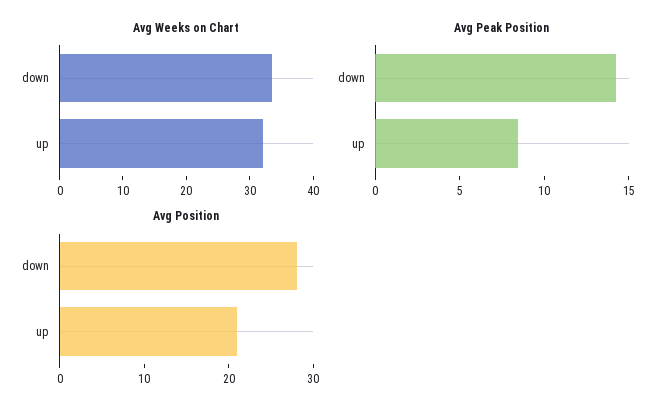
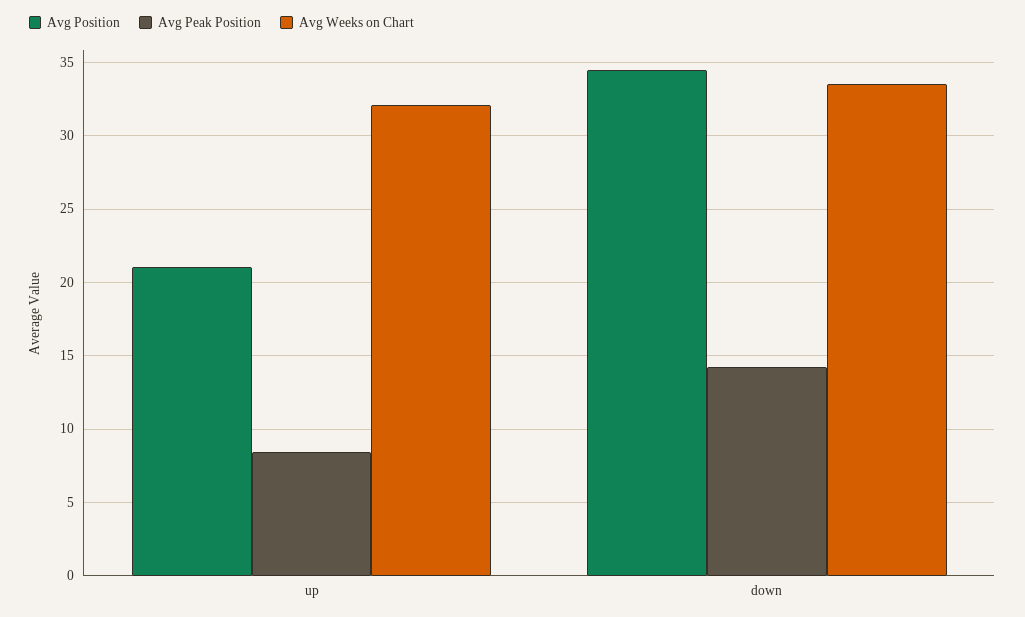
Avg Position, down: 28 -> 34.5

